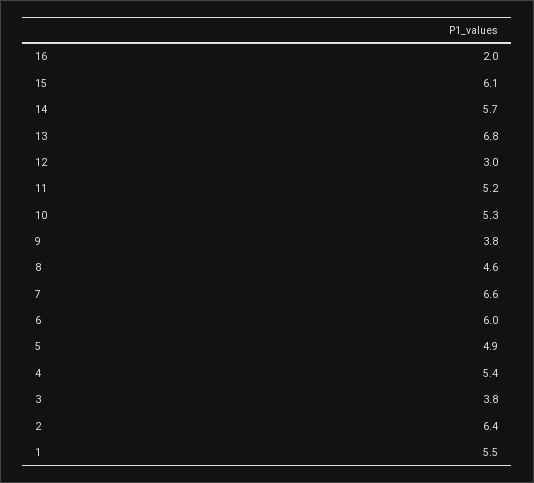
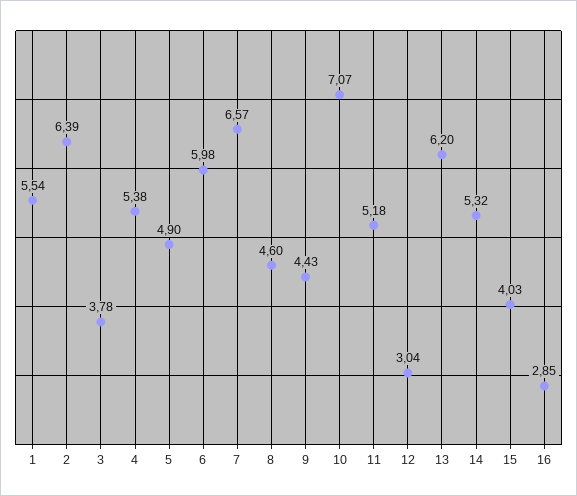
16: 2 -> 2.85
15: 6.1 -> 4.03
14: 5.7 -> 5.32
13: 6.8 -> 6.2
10: 5.3 -> 7.07
9: 3.8 -> 4.43

